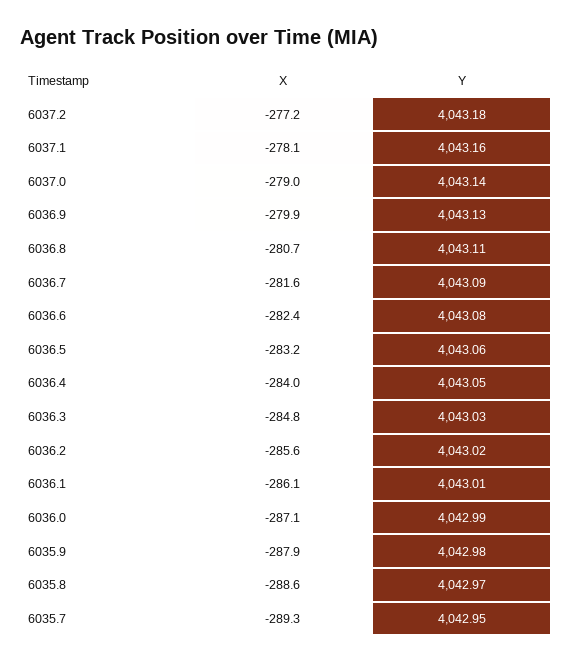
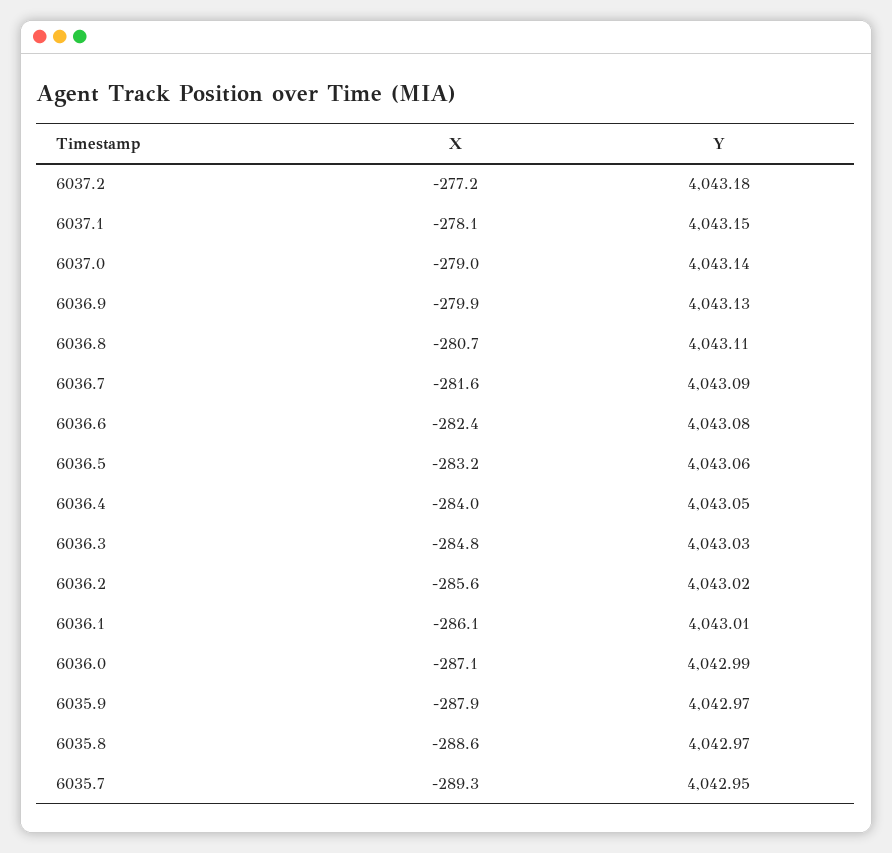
Y, 6037.1: 4043.16 -> 4043.15
Y, 6035.9: 4042.98 -> 4042.97

